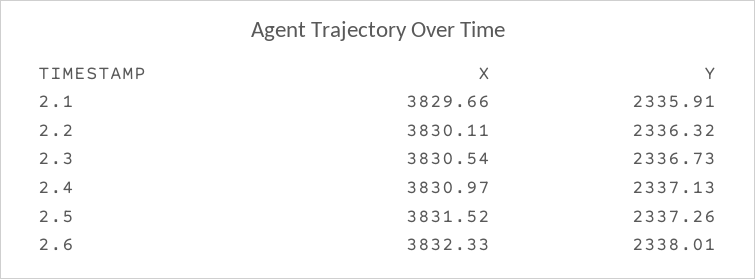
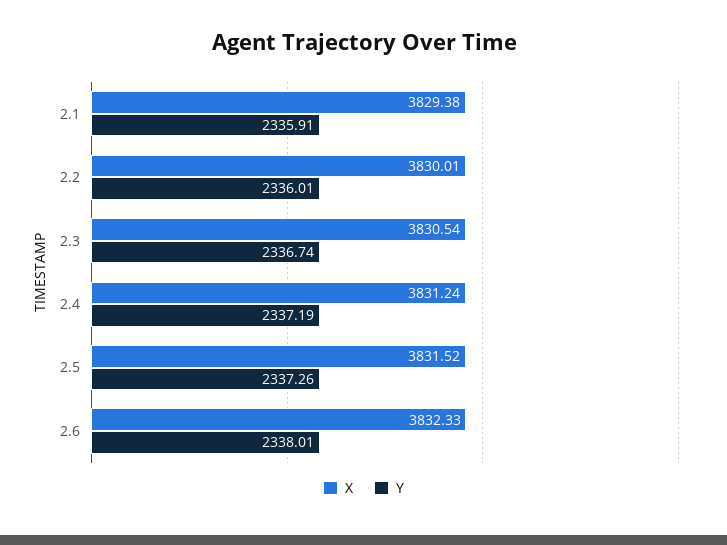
X, 2.1: 3829.66 -> 3829.38
X, 2.2: 3830.11 -> 3830.01
Y, 2.2: 2336.32 -> 2336.01
Y, 2.3: 2336.73 -> 2336.74
X, 2.4: 3830.97 -> 3831.24
Y, 2.4: 2337.13 -> 2337.19

